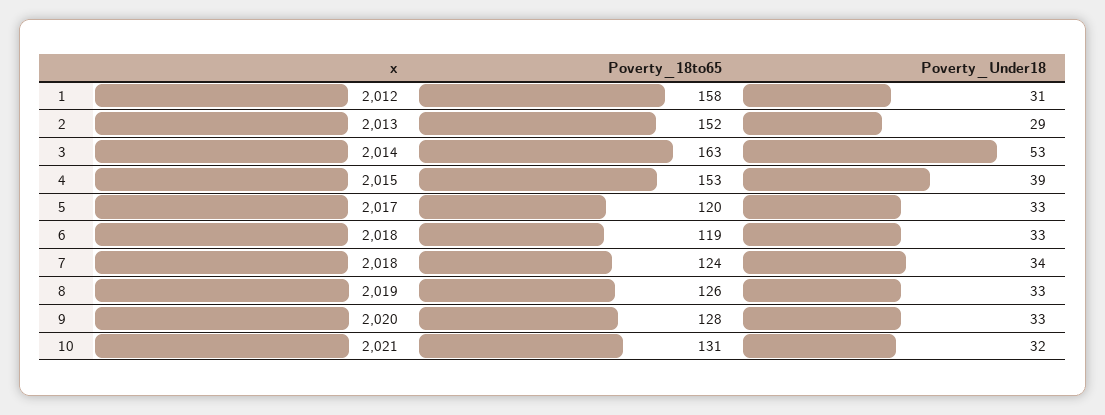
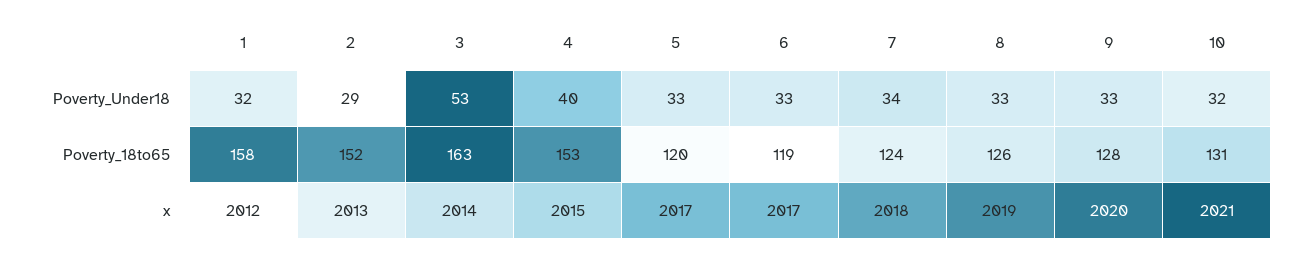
Poverty_Under18, 1: 31 -> 32
Poverty_Under18, 4: 39 -> 40
x, 6: 2018 -> 2017

